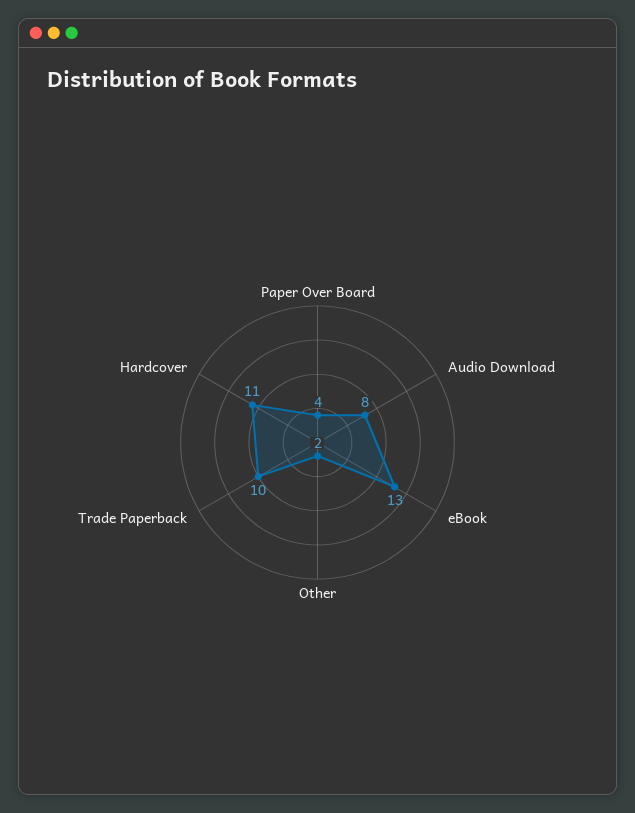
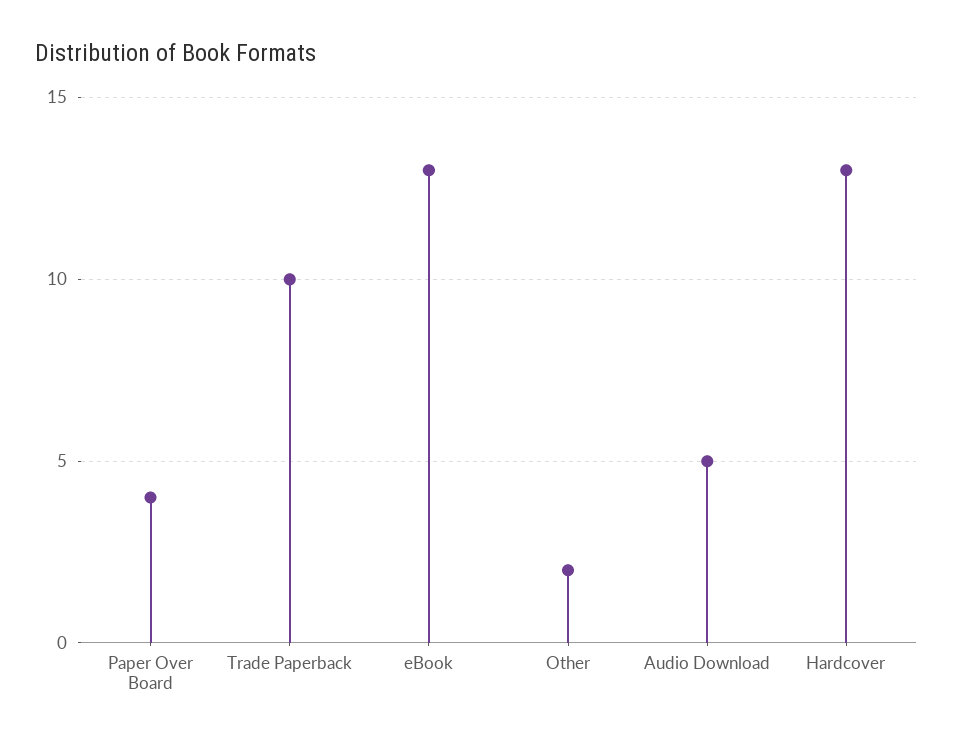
Audio Download: 8 -> 5
Hardcover: 11 -> 13

